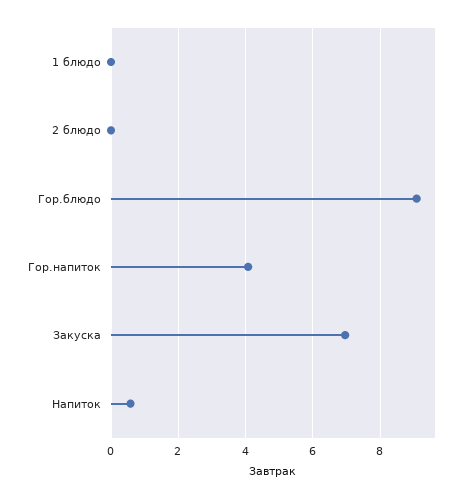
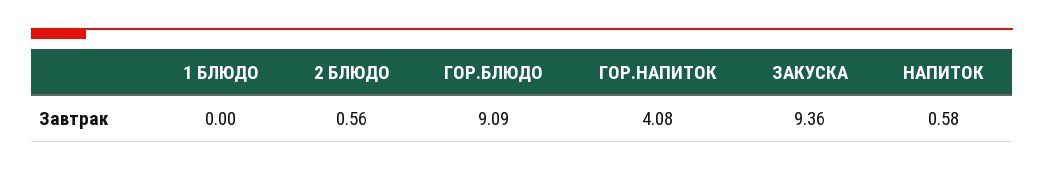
2 блюдо: 0 -> 0.56
Закуска: 7 -> 9.36

